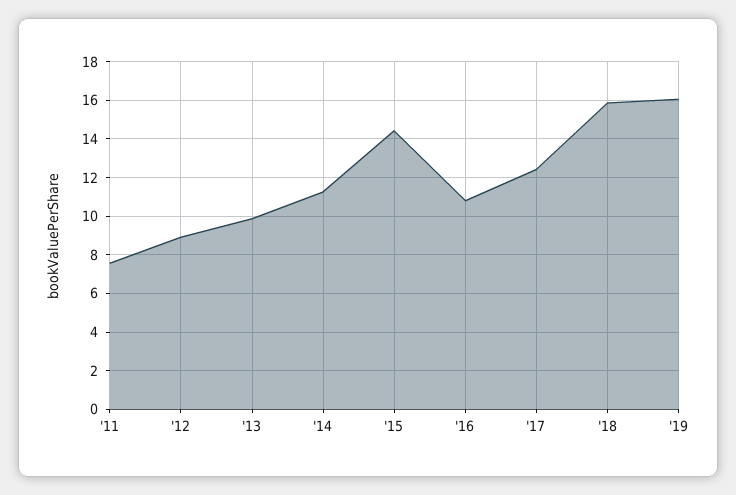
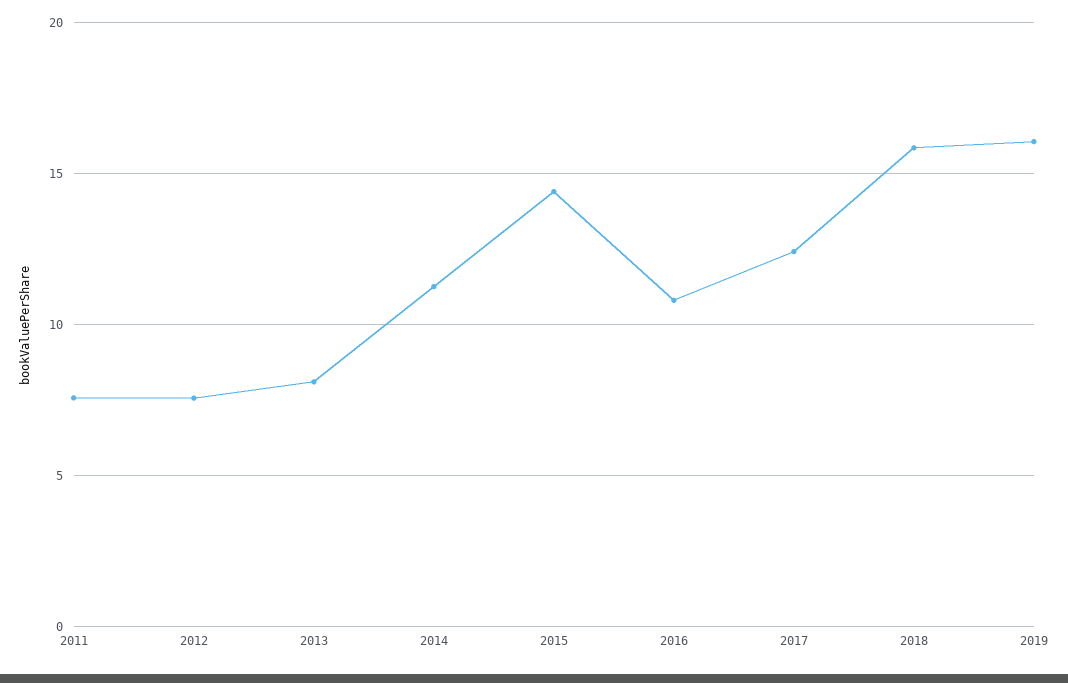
'12: 9 -> 7.5
'13: 10 -> 8

